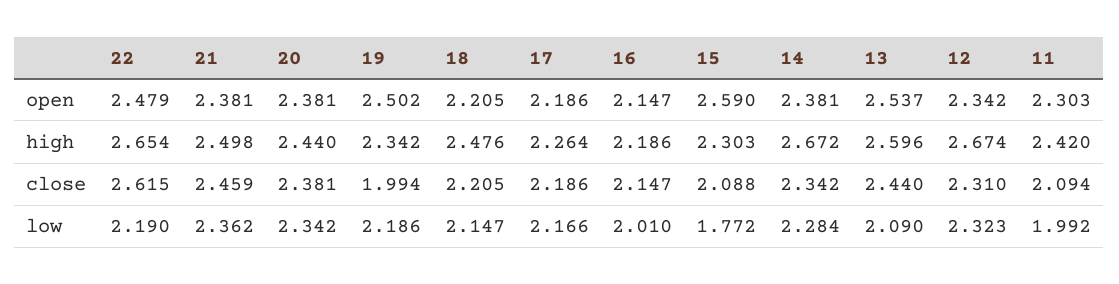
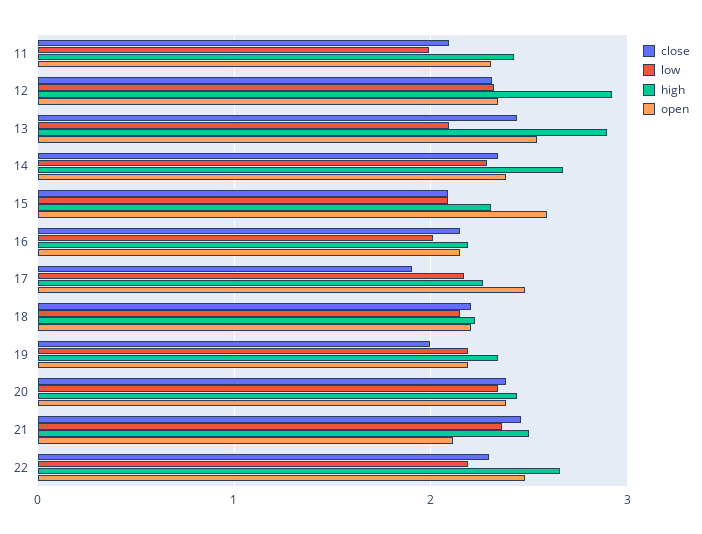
open, 21: 2.381 -> 2.1
open, 19: 2.502 -> 2.2
open, 17: 2.186 -> 2.5
high, 18: 2.476 -> 2.2
high, 13: 2.596 -> 2.9
high, 12: 2.674 -> 2.9
close, 22: 2.615 -> 2.3
close, 17: 2.186 -> 1.9
low, 15: 1.772 -> 2.1

